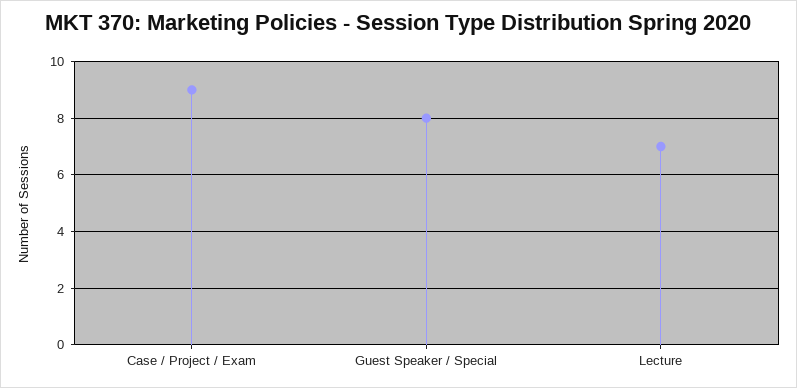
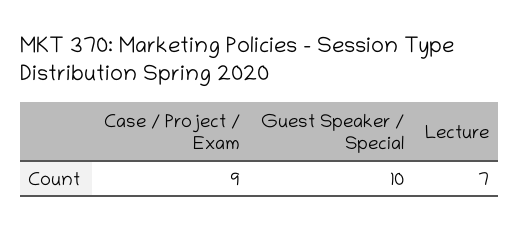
Guest Speaker / Special: 8 -> 10

